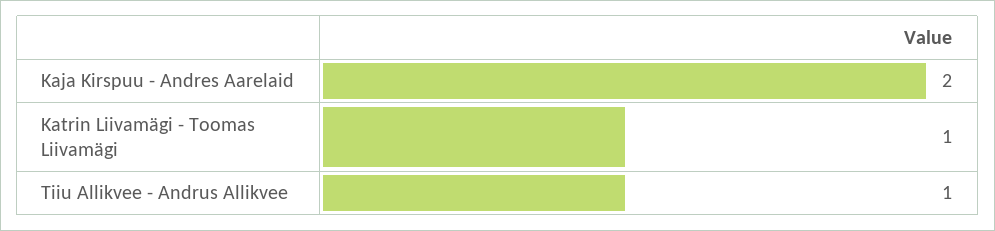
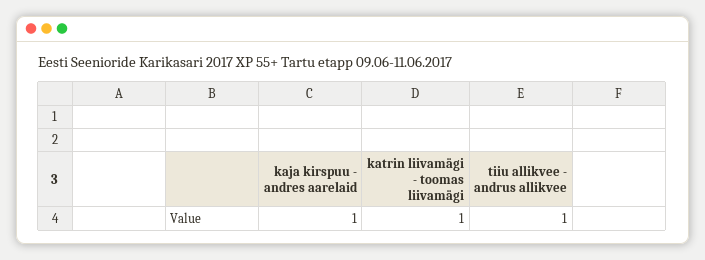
Kaja Kirspuu - Andres Aarelaid: 2 -> 1

